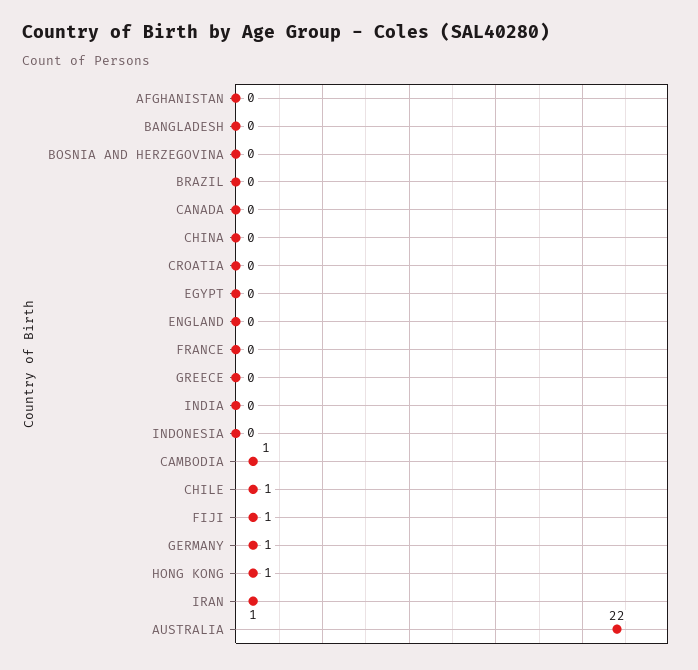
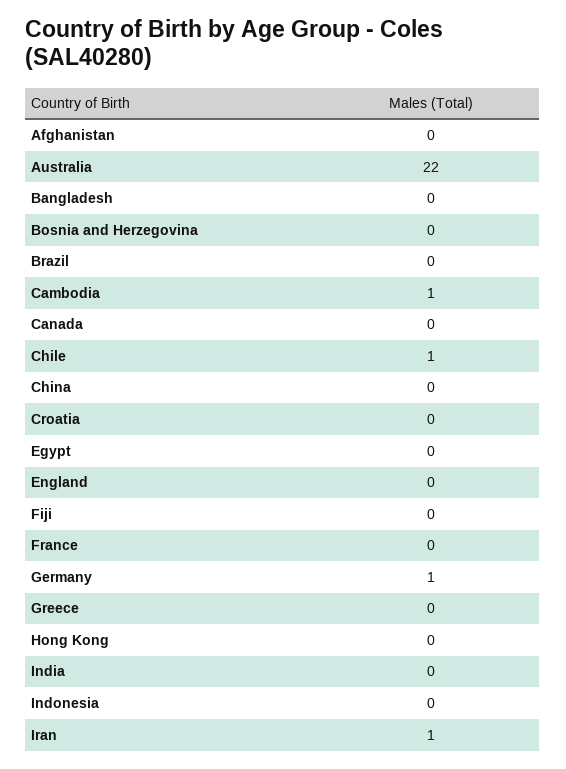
FIJI: 1 -> 0
HONG KONG: 1 -> 0

